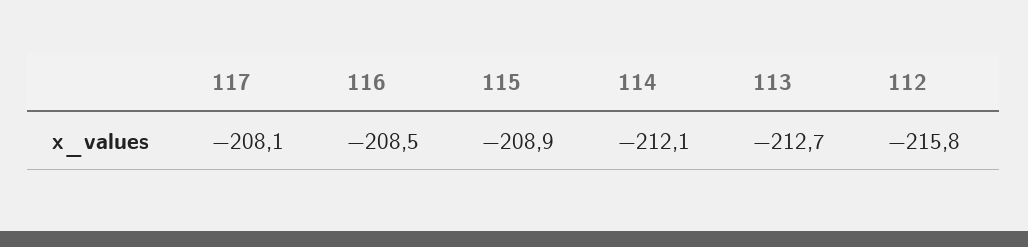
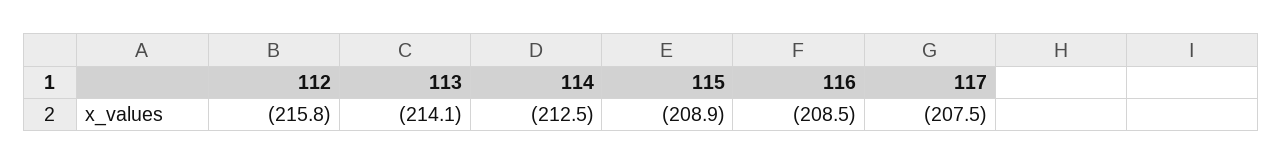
117: -208.1 -> -207.5
114: -212.1 -> -212.5
113: -212.7 -> -214.1

